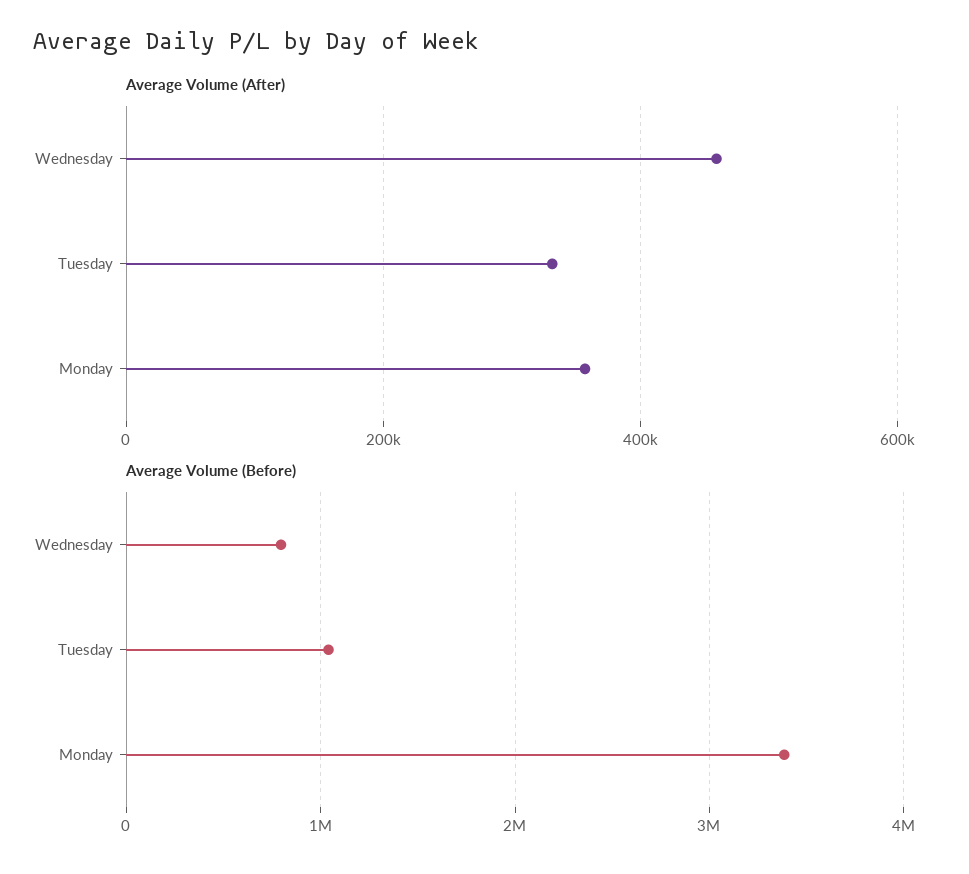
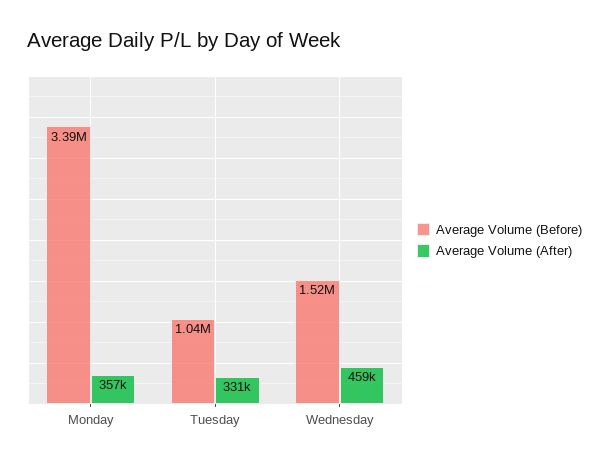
Average Volume (Before), Wednesday: 800000 -> 1520000

